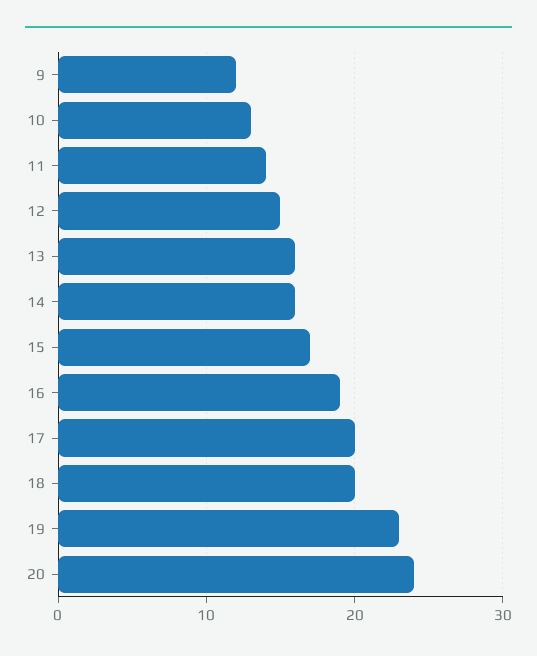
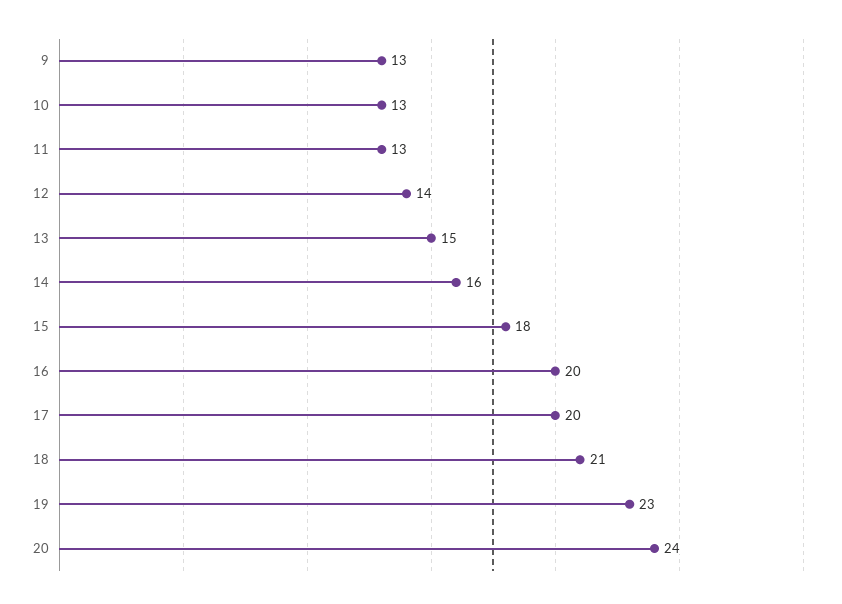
9: 12 -> 13
11: 14 -> 13
12: 15 -> 14
13: 16 -> 15
15: 17 -> 18
16: 19 -> 20
18: 20 -> 21

